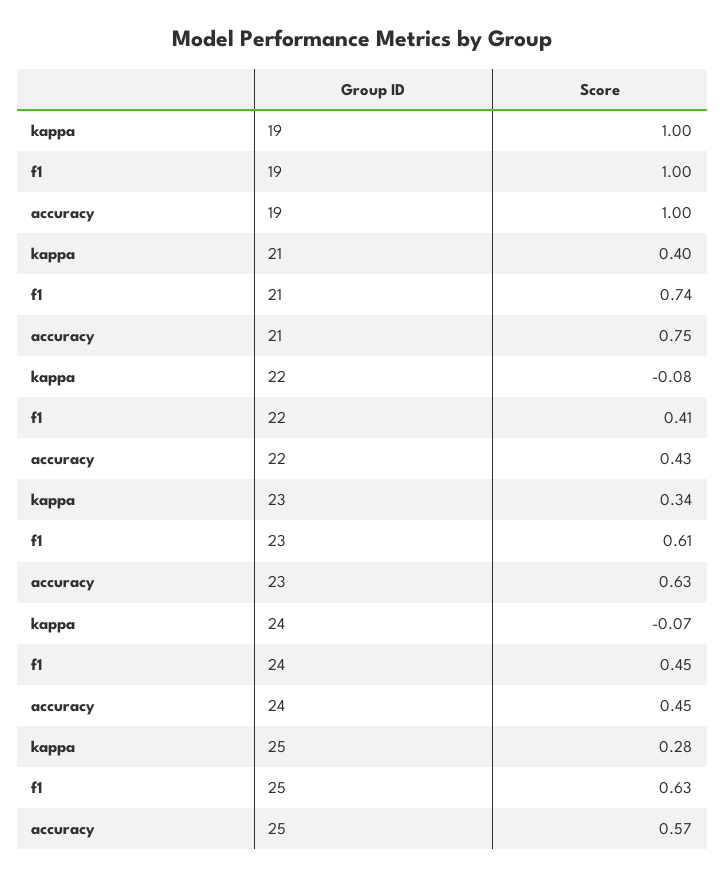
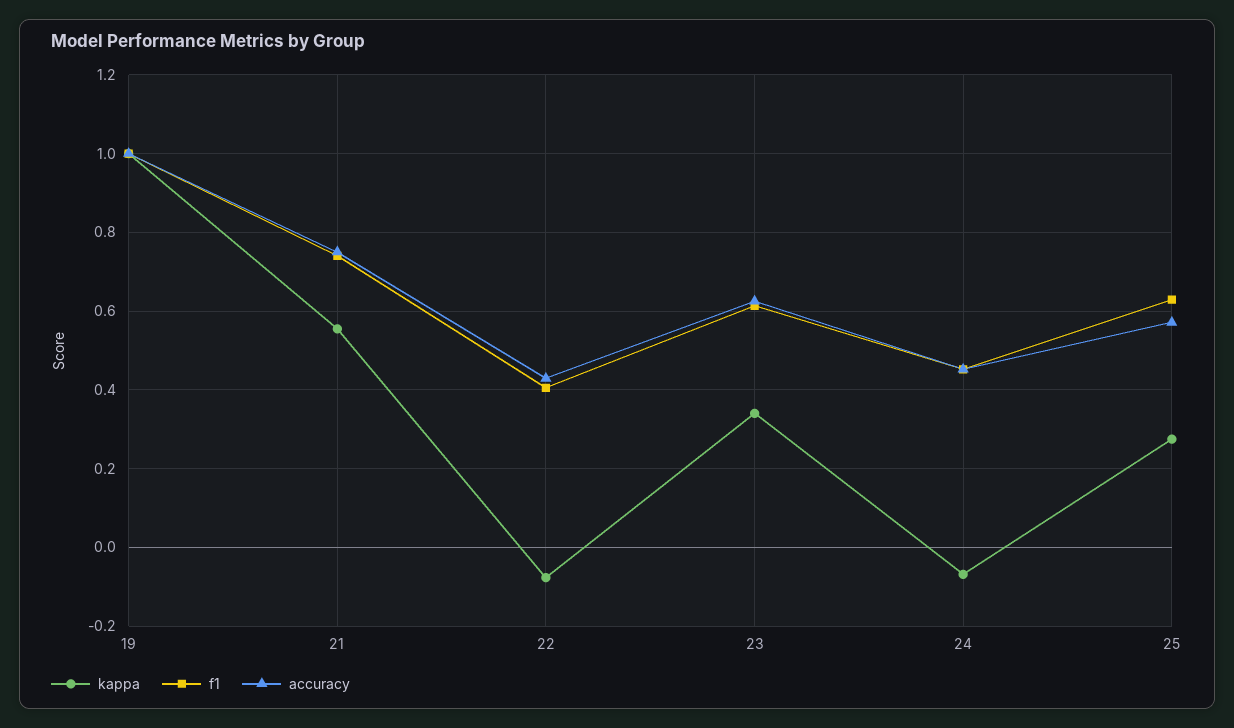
kappa, 21: 0.4 -> 0.56

